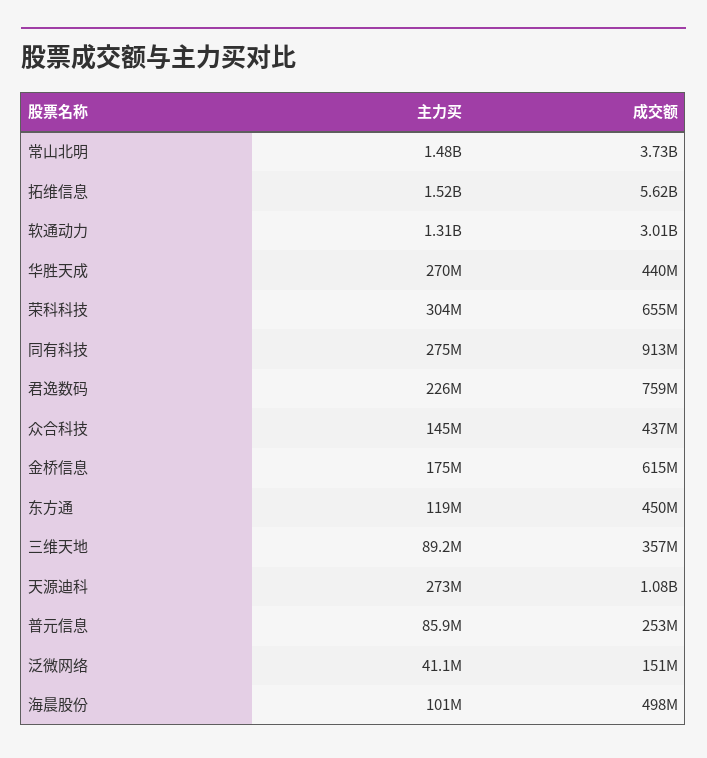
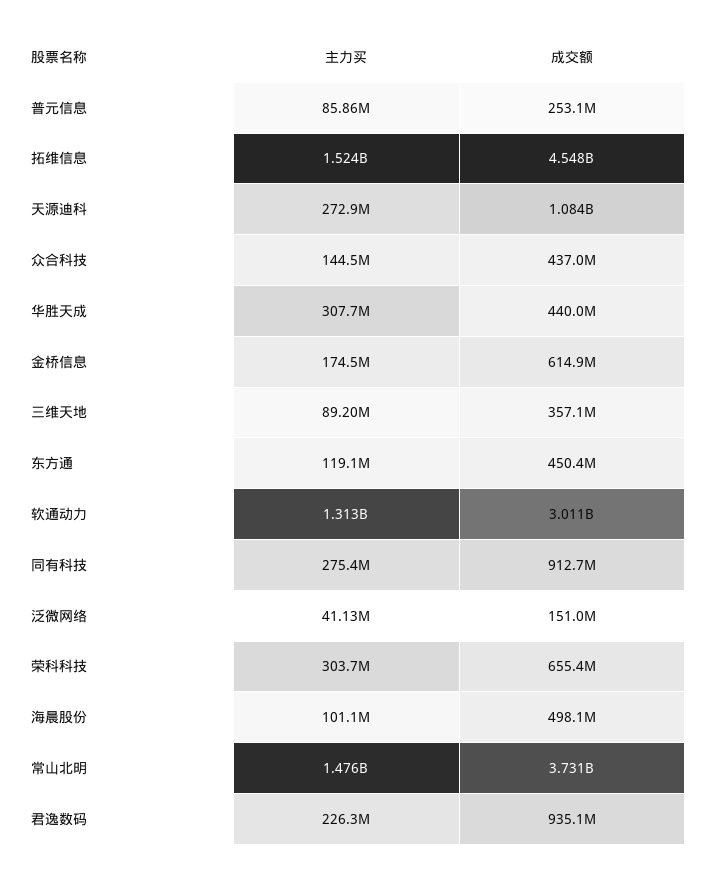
成交额, 拓维信息: 5620000000 -> 4548000000
主力买, 华胜天成: 270000000 -> 307700000
成交额, 君逸数码: 759000000 -> 935100000

